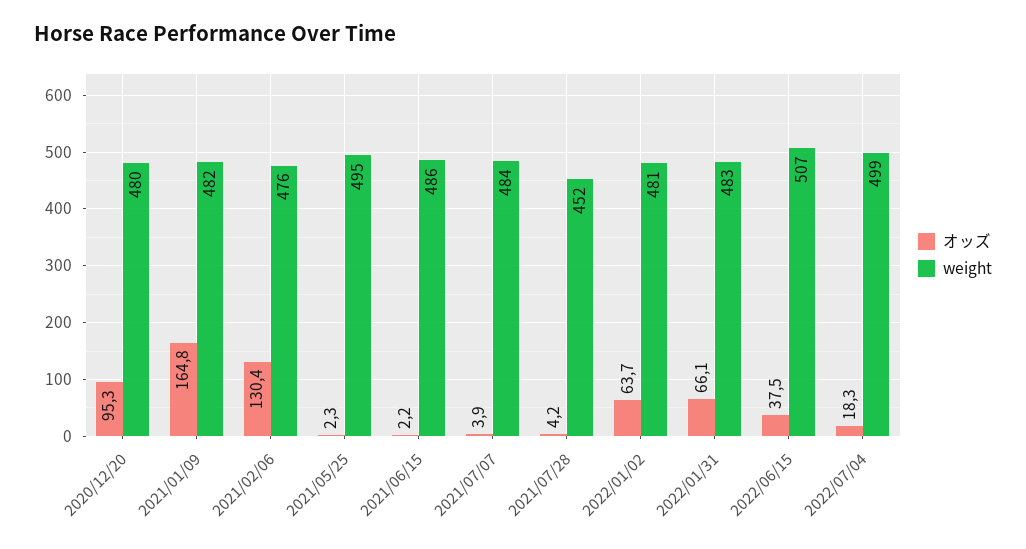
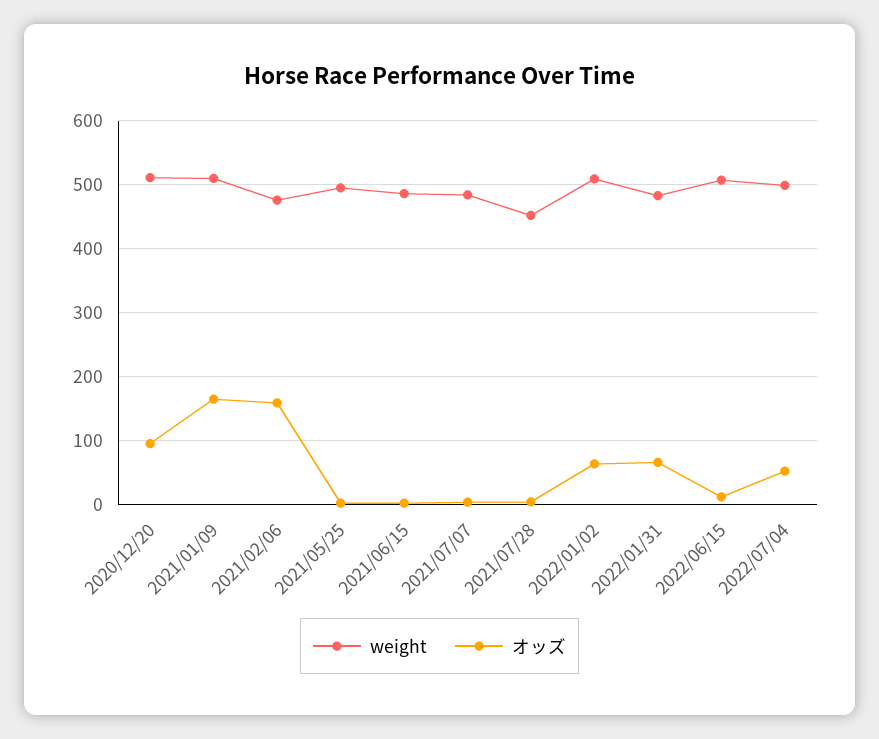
weight, 2020/12/20: 480 -> 510
weight, 2021/01/09: 482 -> 510
オッズ, 2021/02/06: 130.4 -> 160
weight, 2022/01/02: 481 -> 510
オッズ, 2022/06/15: 37.5 -> 10
オッズ, 2022/07/04: 18.3 -> 50

